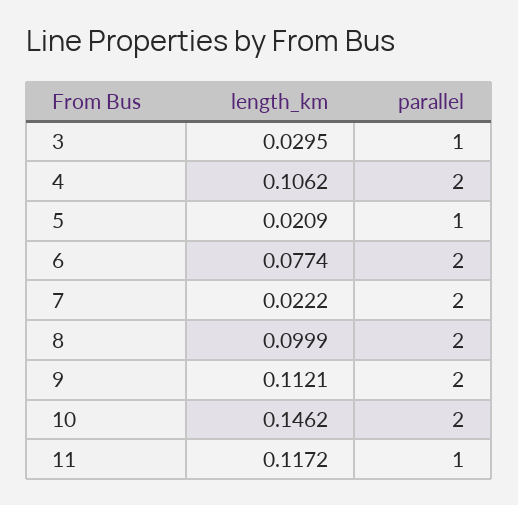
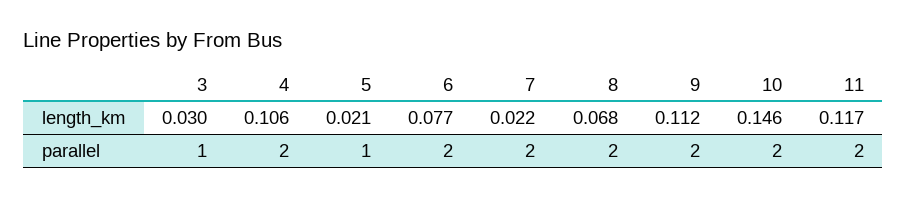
length_km, 8: 0.0999 -> 0.068
parallel, 11: 1 -> 2

